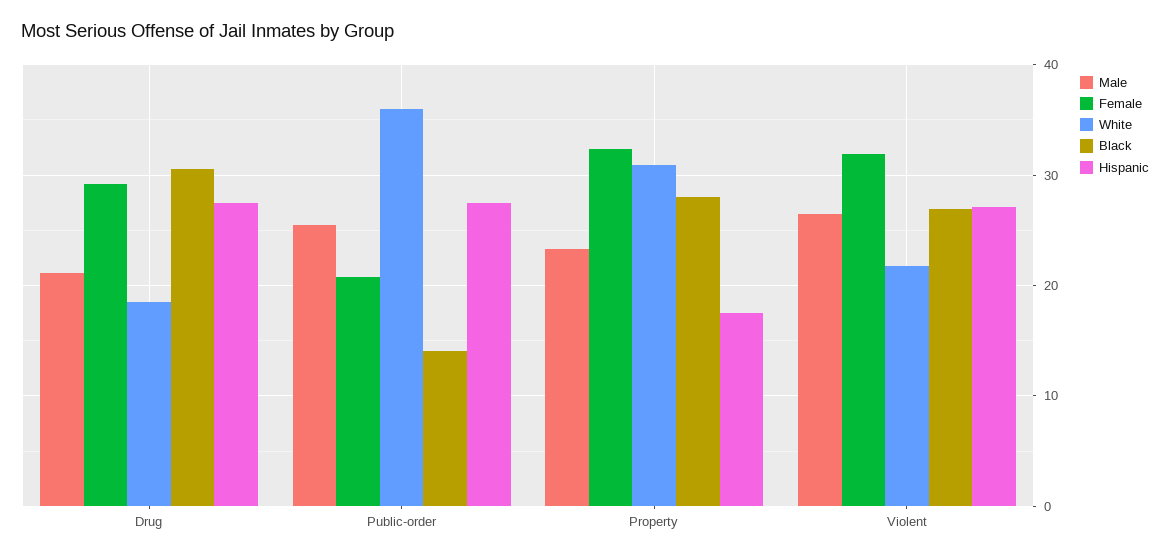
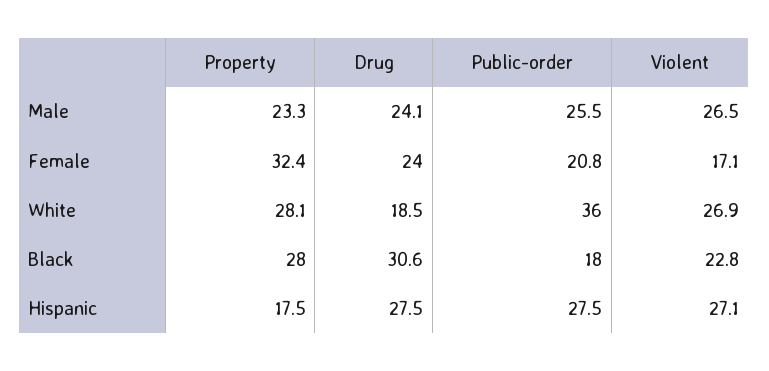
Male, Drug: 21 -> 24.1
Female, Drug: 29 -> 24
Black, Public-order: 14 -> 18
White, Property: 31 -> 28.1
Female, Violent: 32 -> 17.1
White, Violent: 22 -> 26.9
Black, Violent: 27 -> 22.8

